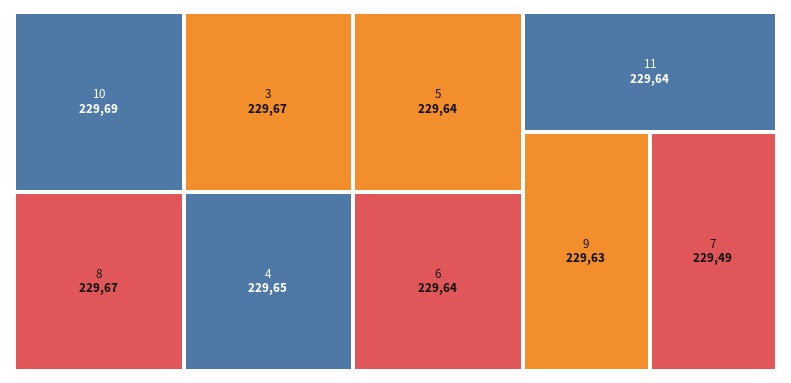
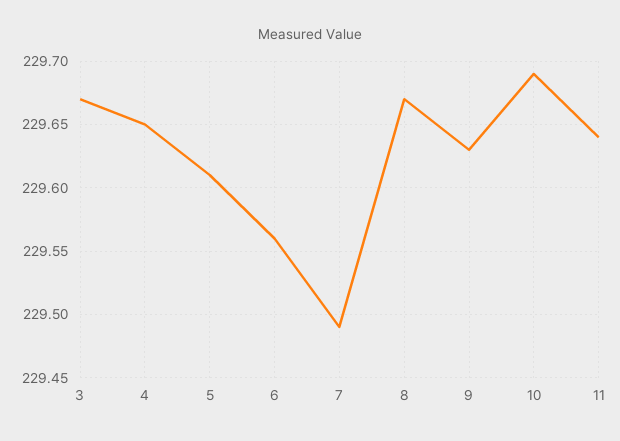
5: 229.64 -> 229.61
6: 229.64 -> 229.56

